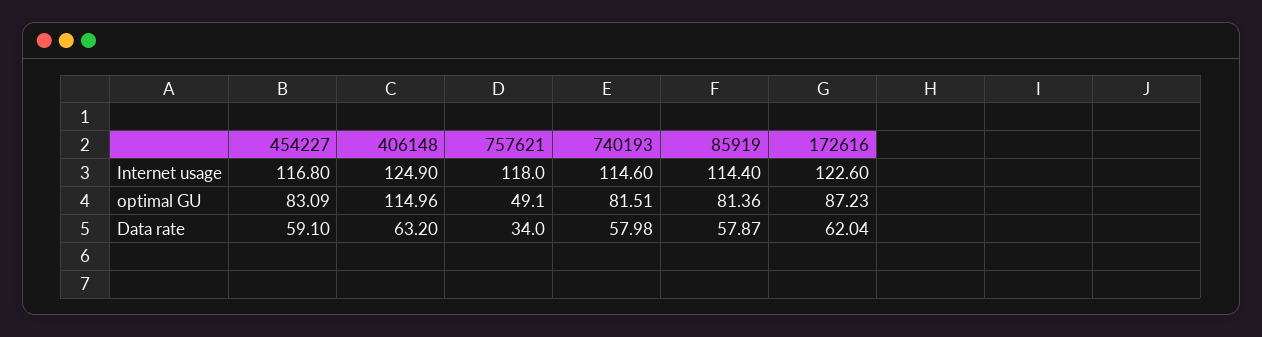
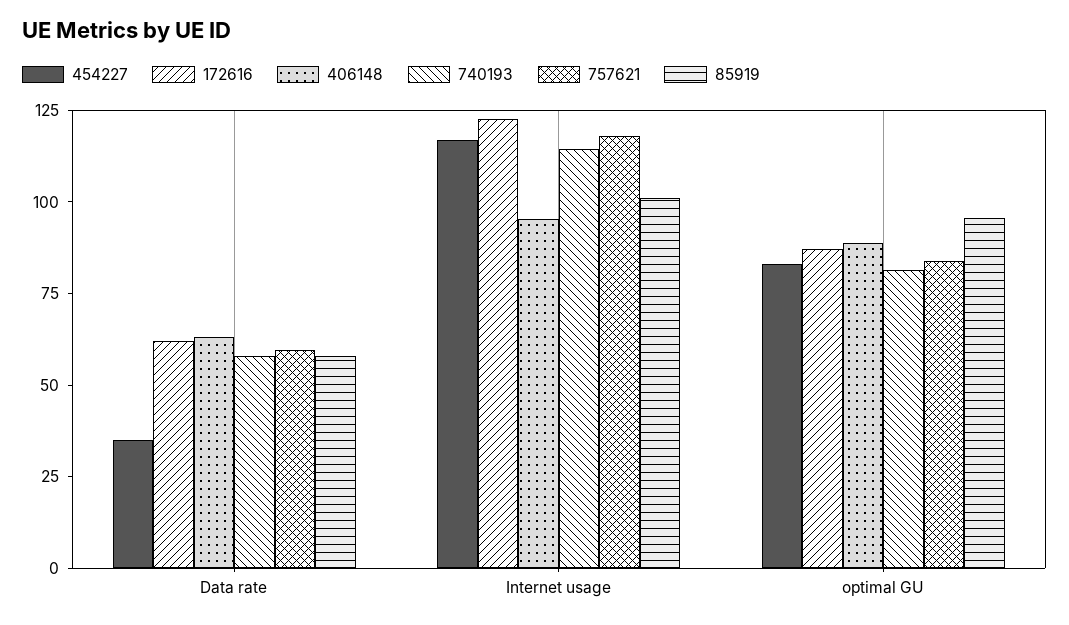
406148, Internet usage: 124.9 -> 95
85919, Internet usage: 114.4 -> 100
406148, optimal GU: 114.96 -> 90
757621, optimal GU: 49.1 -> 85
85919, optimal GU: 81.36 -> 95
454227, Data rate: 59.1 -> 35
757621, Data rate: 34 -> 60

